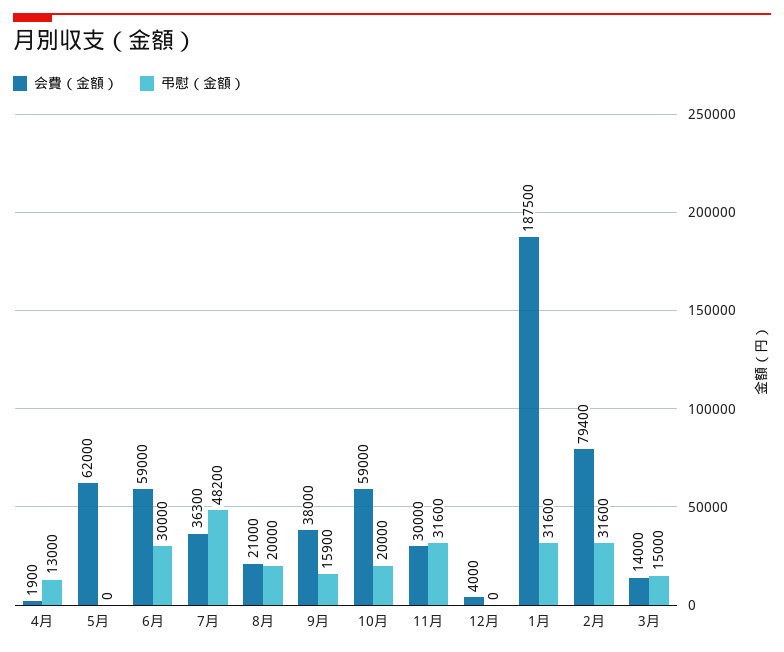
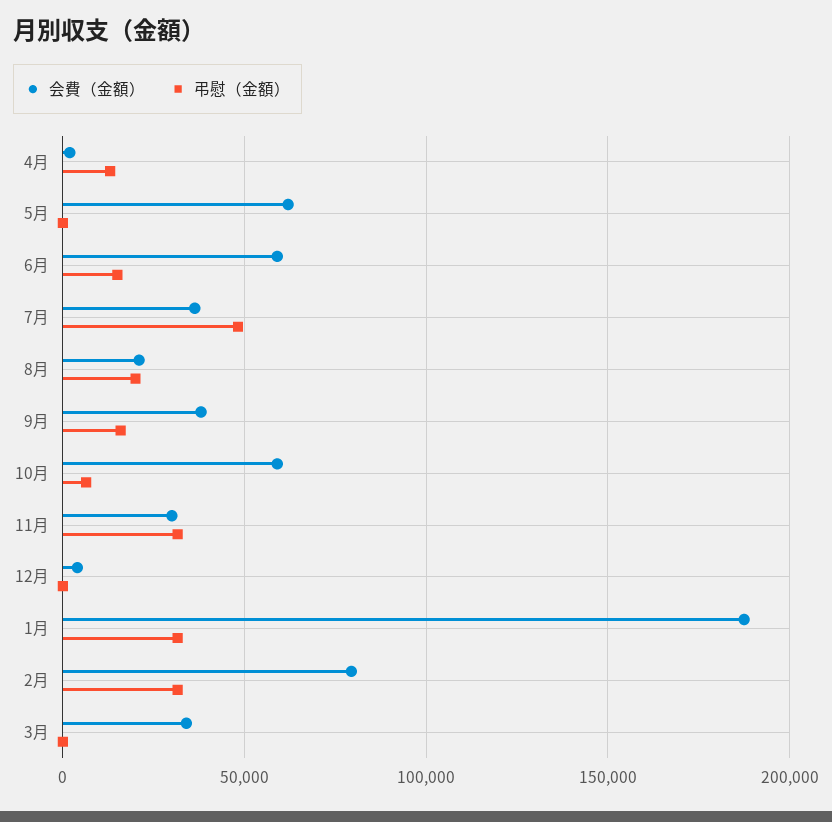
弔慰（金額）, 6月: 30000 -> 15000
弔慰（金額）, 10月: 20000 -> 5000
会費（金額）, 3月: 14000 -> 35000
弔慰（金額）, 3月: 15000 -> 0

